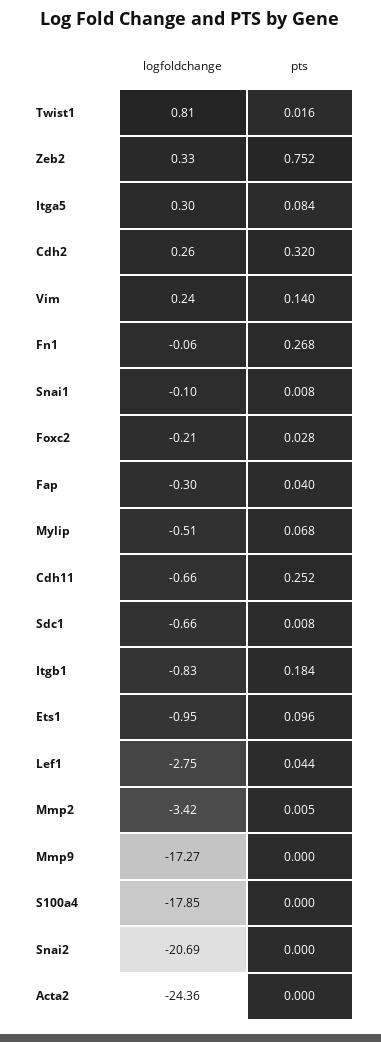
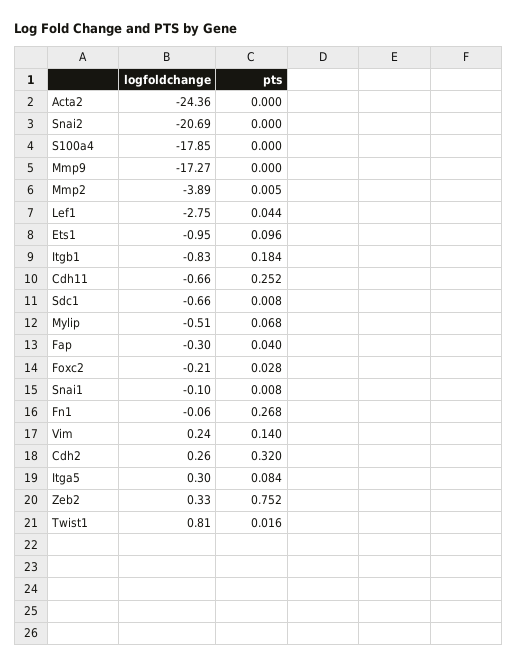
logfoldchange, Mmp2: -3.42 -> -3.89

